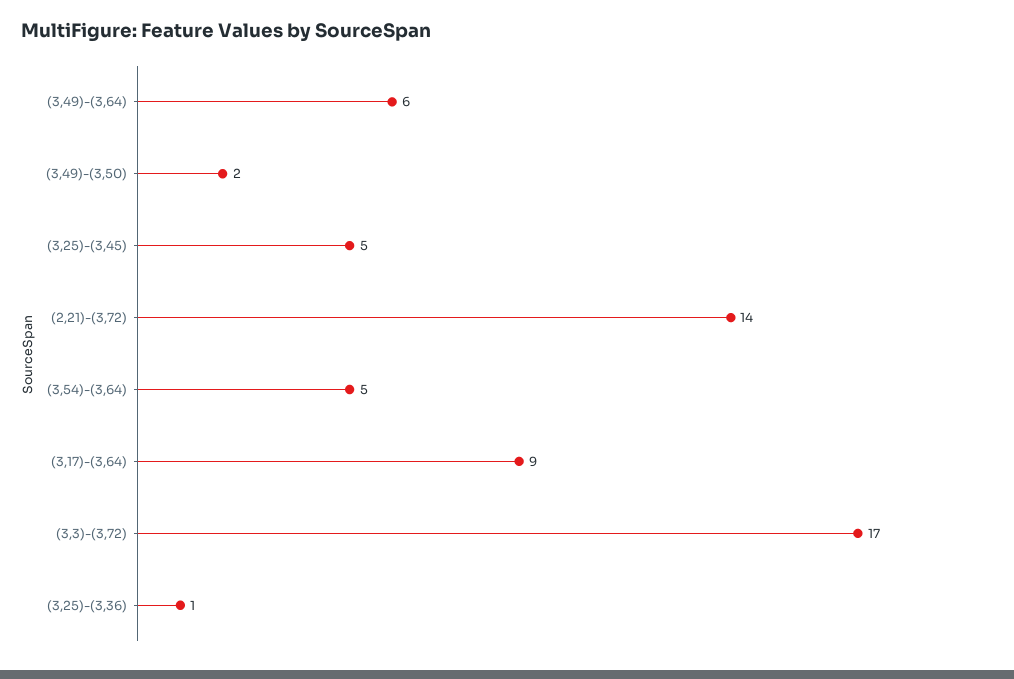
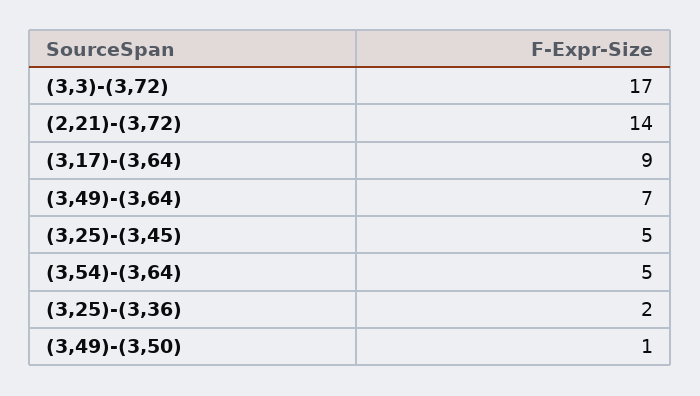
(3,49)-(3,64): 6 -> 7
(3,49)-(3,50): 2 -> 1
(3,25)-(3,36): 1 -> 2

